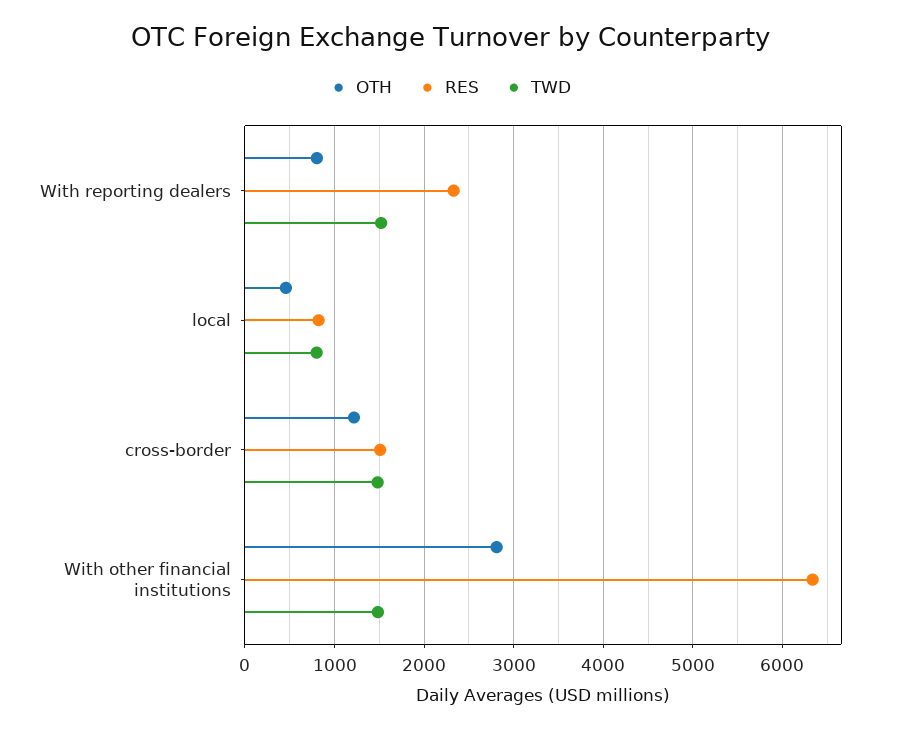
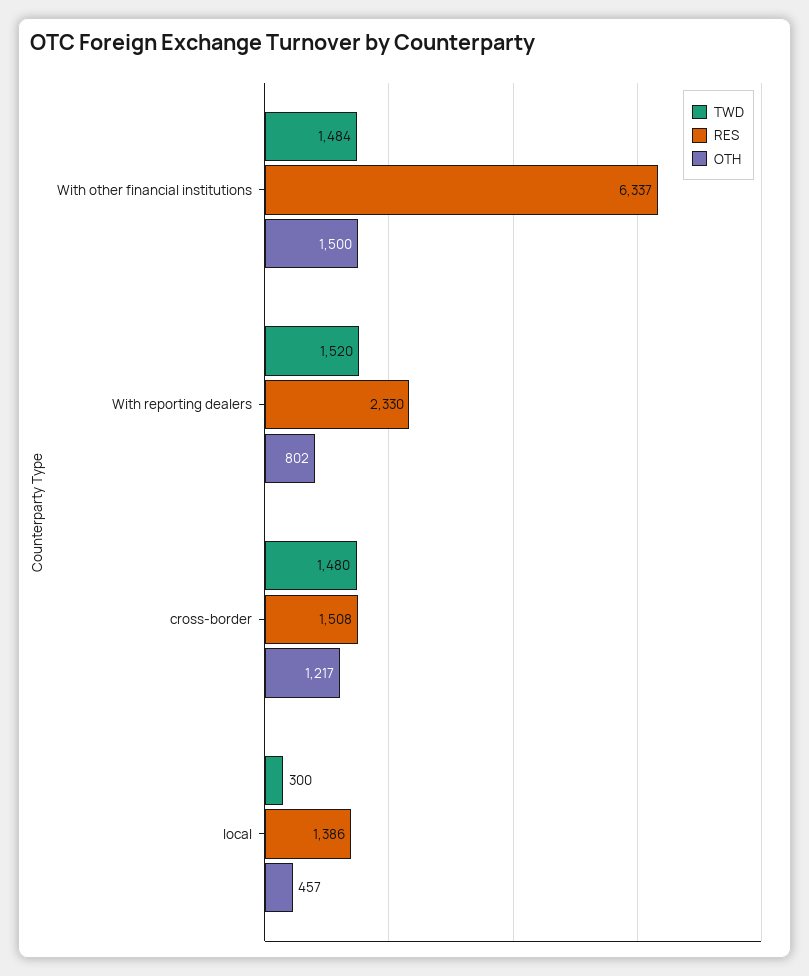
RES, local: 800 -> 1386
TWD, local: 800 -> 300
OTH, With other financial institutions: 2800 -> 1500

